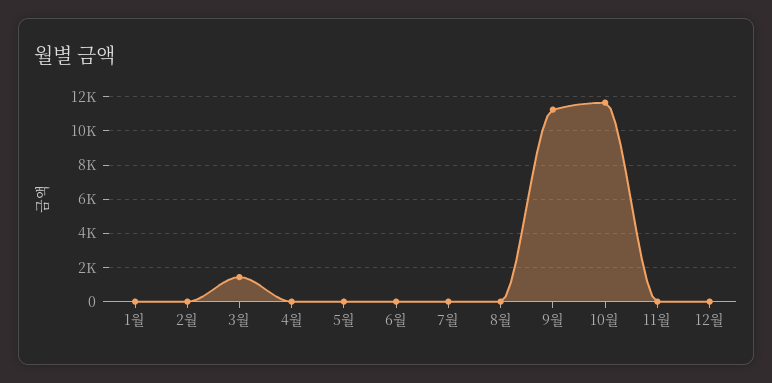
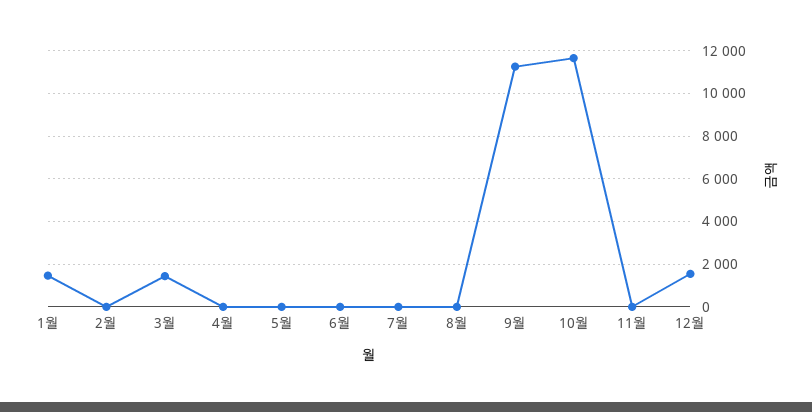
1월: 0 -> 1500
12월: 0 -> 1500

